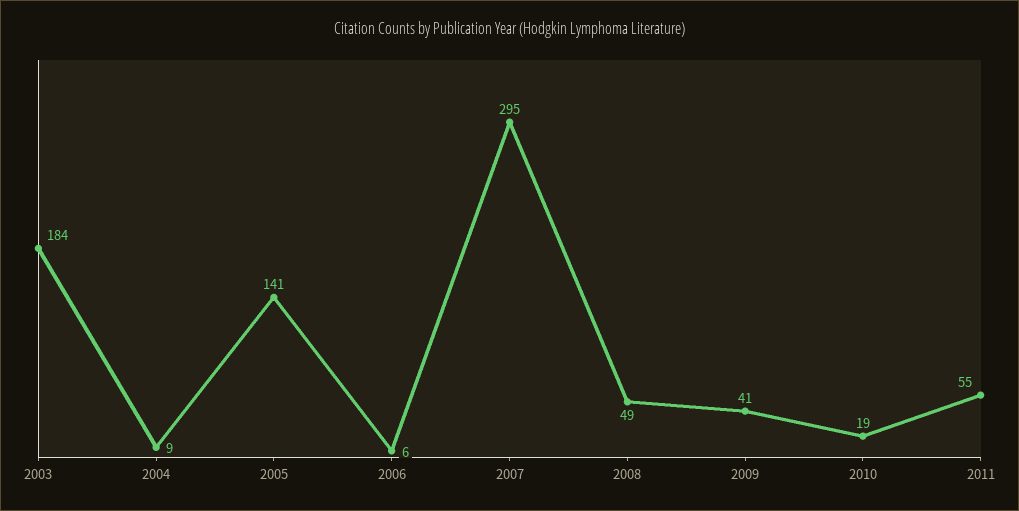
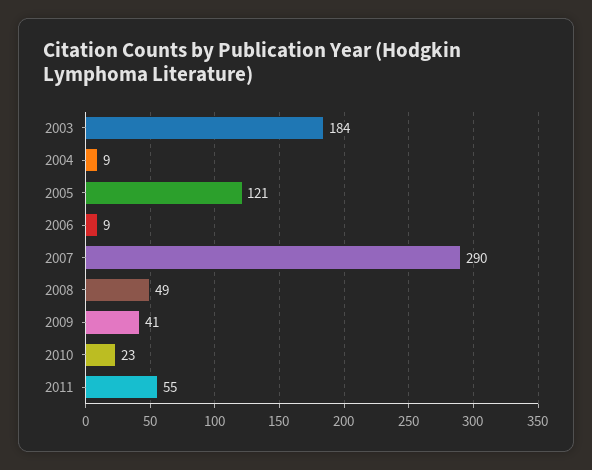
2005: 141 -> 121
2006: 6 -> 9
2007: 295 -> 290
2010: 19 -> 23

